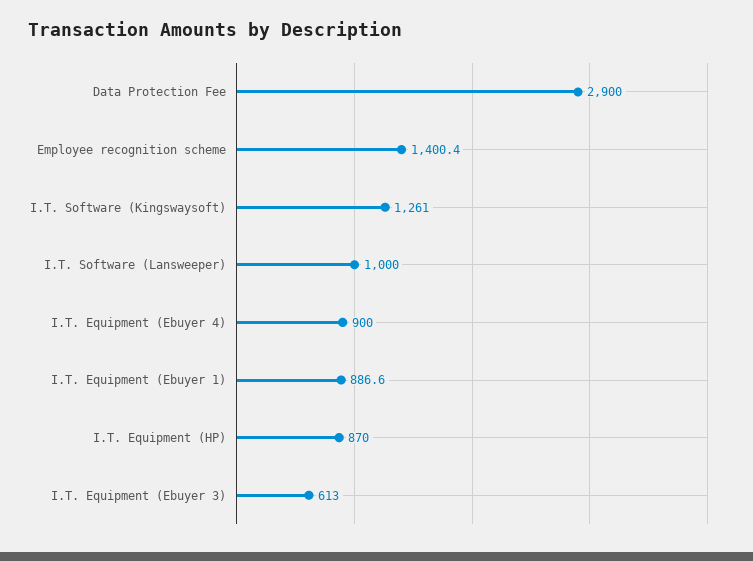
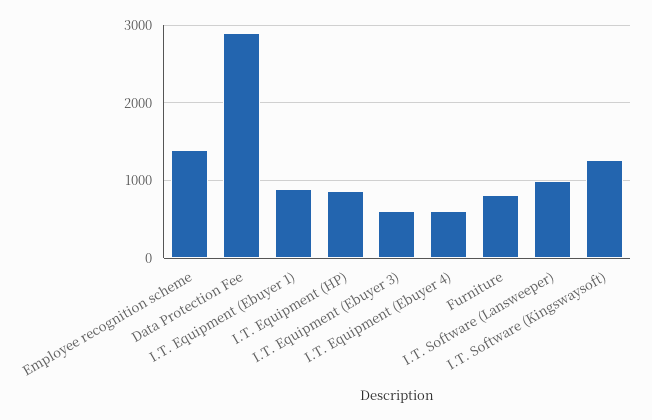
I.T. Equipment (Ebuyer 4): 900 -> 600
Furniture: none -> 800

